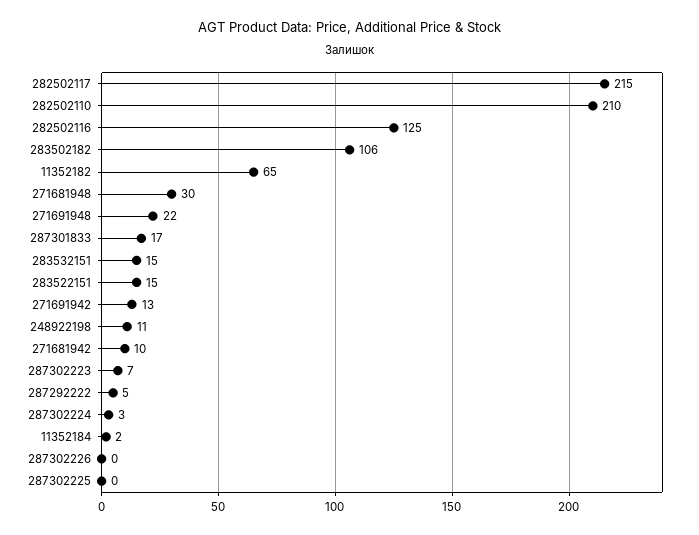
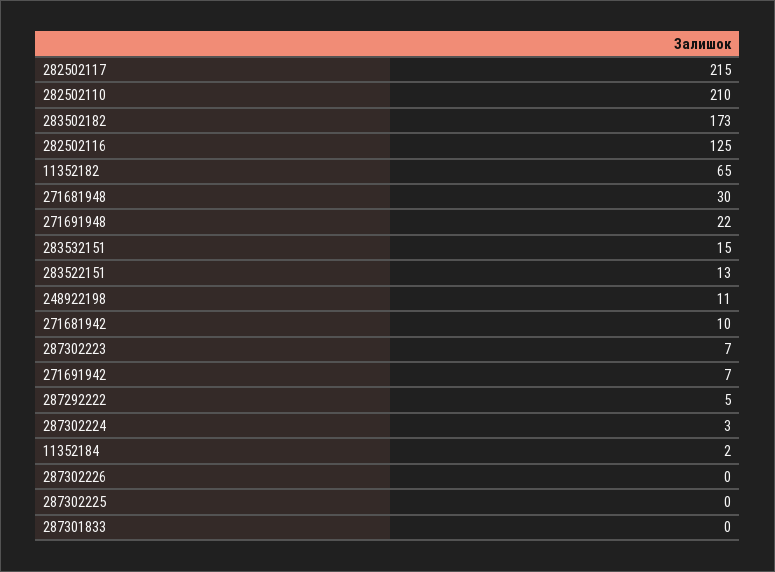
283502182: 106 -> 173
287301833: 17 -> 0
283522151: 15 -> 13
271691942: 13 -> 7

